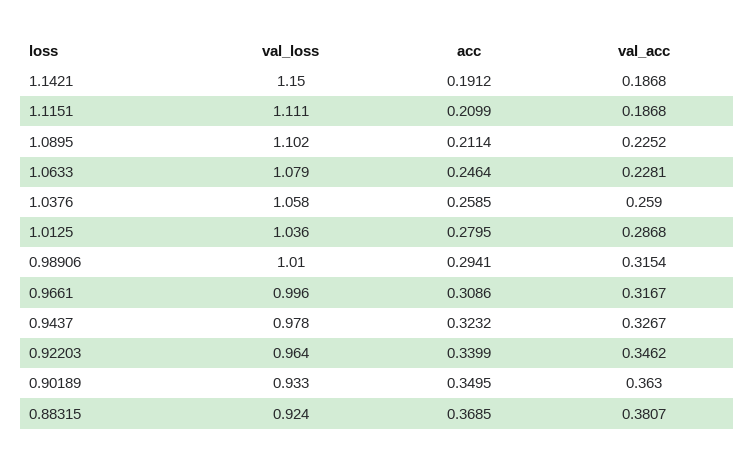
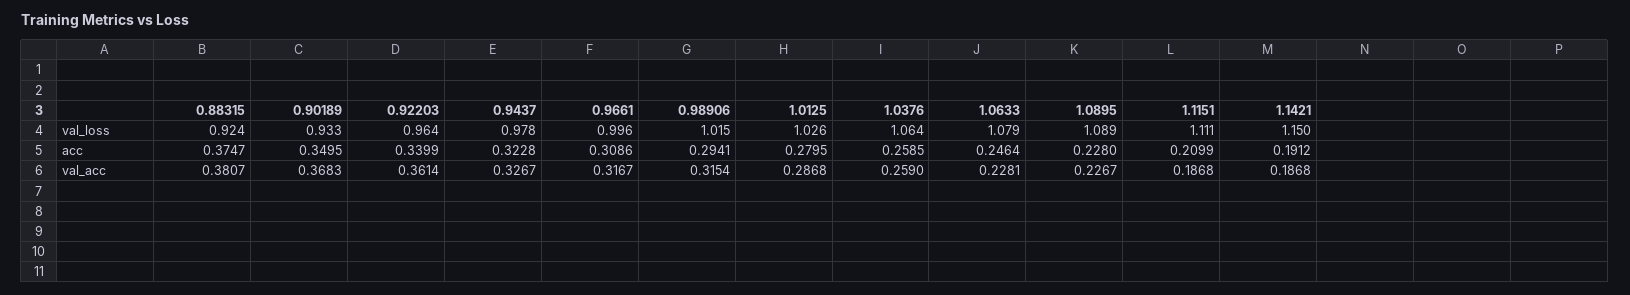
val_loss, 1.0895: 1.102 -> 1.089
acc, 1.0895: 0.2114 -> 0.228
val_acc, 1.0895: 0.2252 -> 0.2267
val_loss, 1.0376: 1.058 -> 1.064
val_loss, 1.0125: 1.036 -> 1.026
val_loss, 0.98906: 1.01 -> 1.015
acc, 0.9437: 0.3232 -> 0.3228
val_acc, 0.92203: 0.3462 -> 0.3614
val_acc, 0.90189: 0.363 -> 0.3683
acc, 0.88315: 0.3685 -> 0.3747

